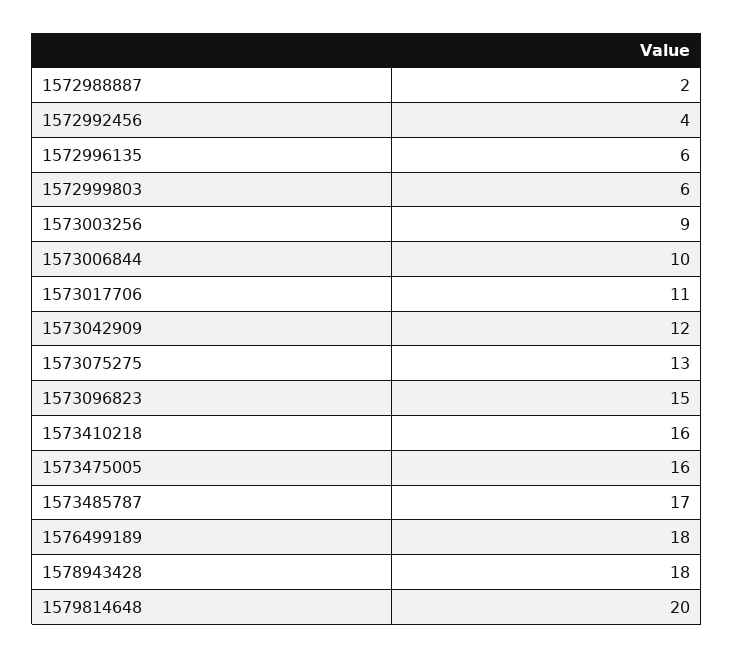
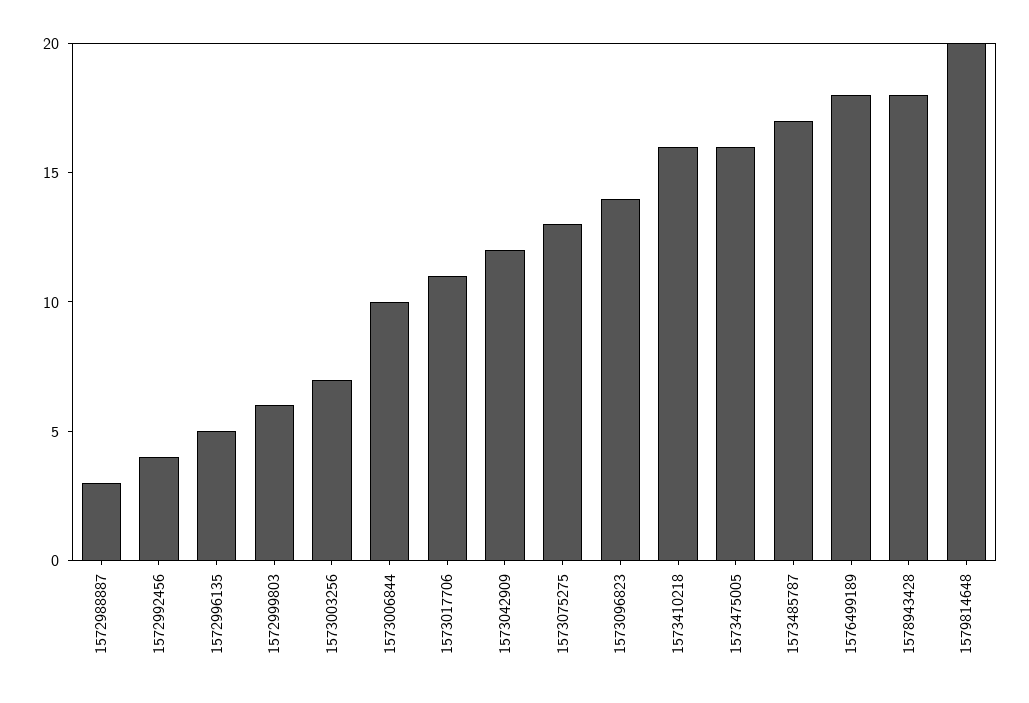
1572988887: 2 -> 3
1572996135: 6 -> 5
1573003256: 9 -> 7
1573096823: 15 -> 14

